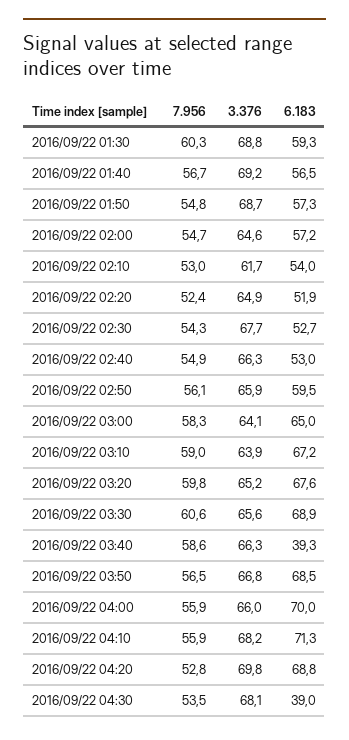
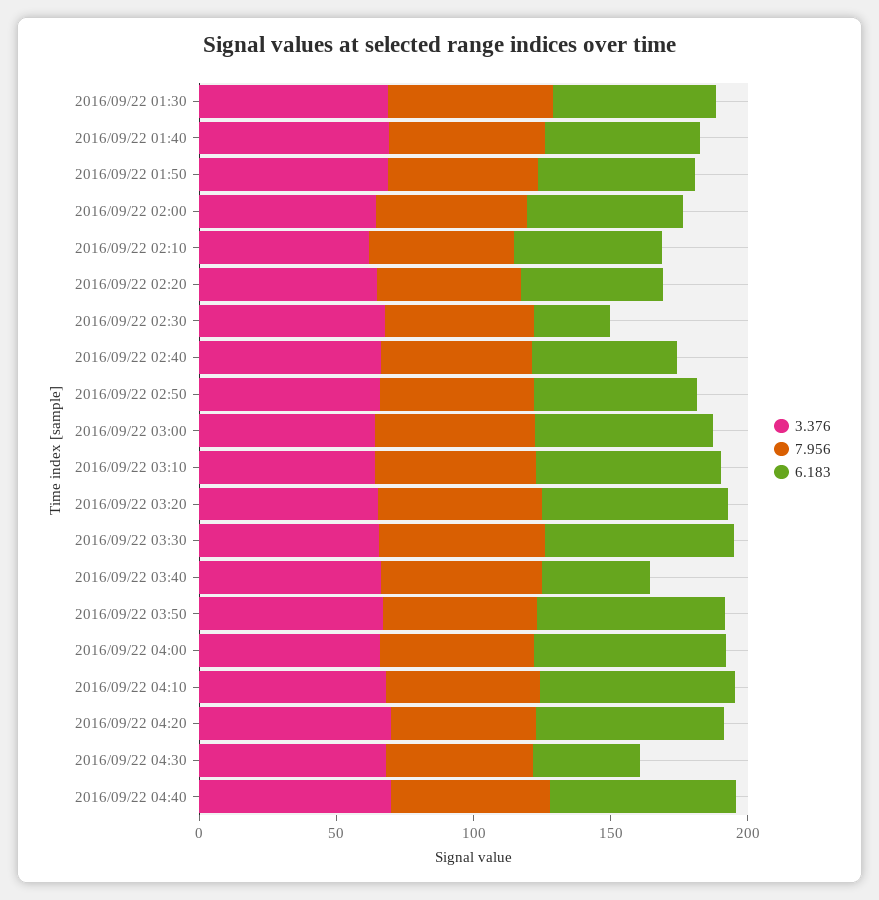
6.183, 2016/09/22 02:30: 52.7 -> 30
3.376, 2016/09/22 04:40: none -> 70
7.956, 2016/09/22 04:40: none -> 60
6.183, 2016/09/22 04:40: none -> 70

